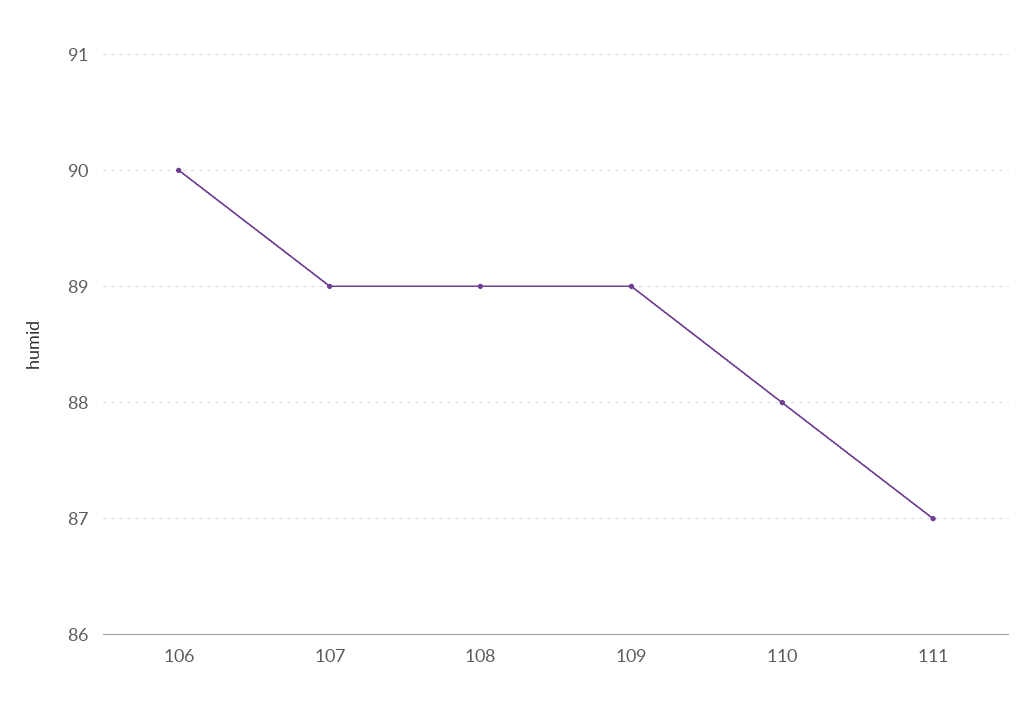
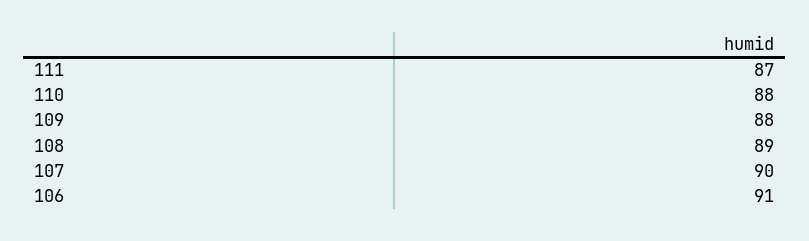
106: 90 -> 91
107: 89 -> 90
109: 89 -> 88

